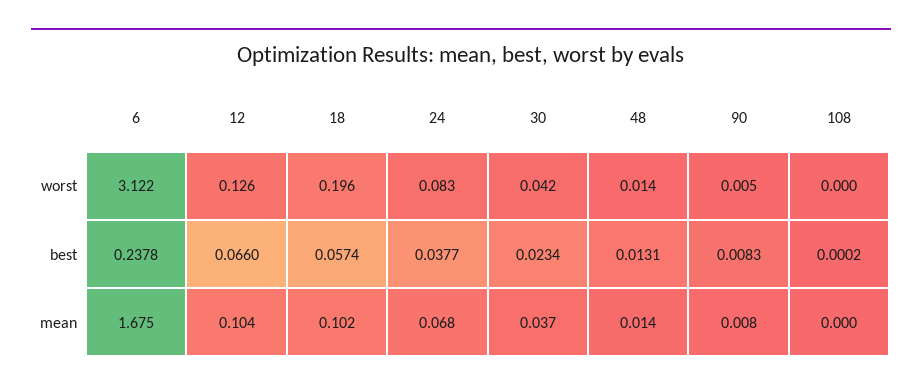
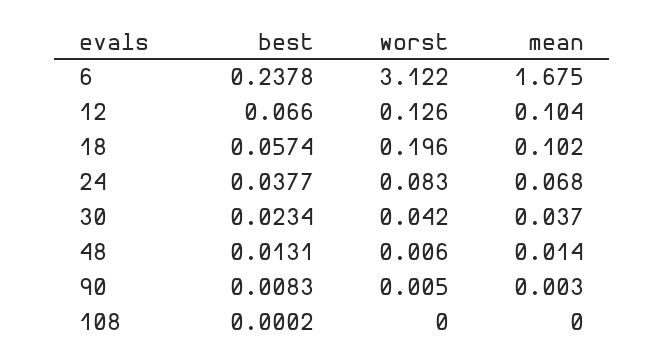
48, worst: 0.014 -> 0.006
90, mean: 0.008 -> 0.003

